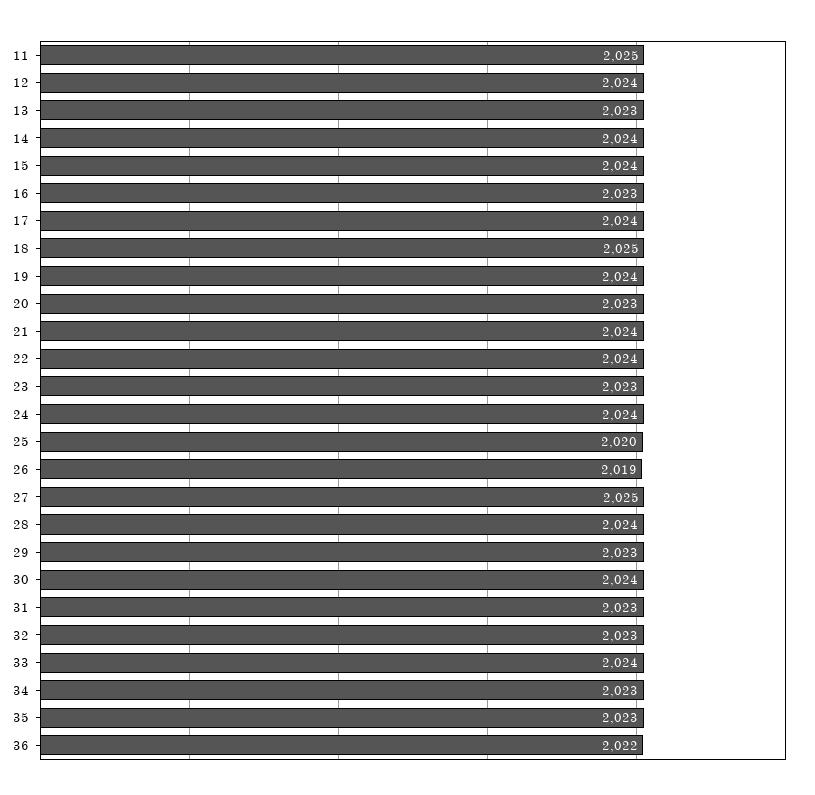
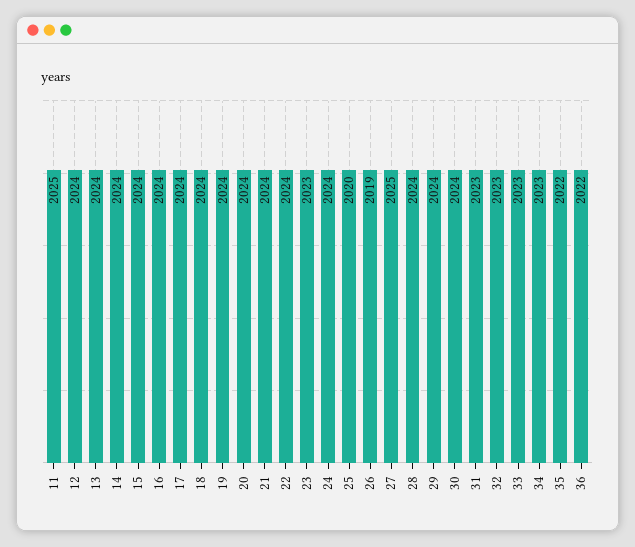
13: 2023 -> 2024
16: 2023 -> 2024
18: 2025 -> 2024
20: 2023 -> 2024
29: 2023 -> 2024
33: 2024 -> 2023
35: 2023 -> 2022

